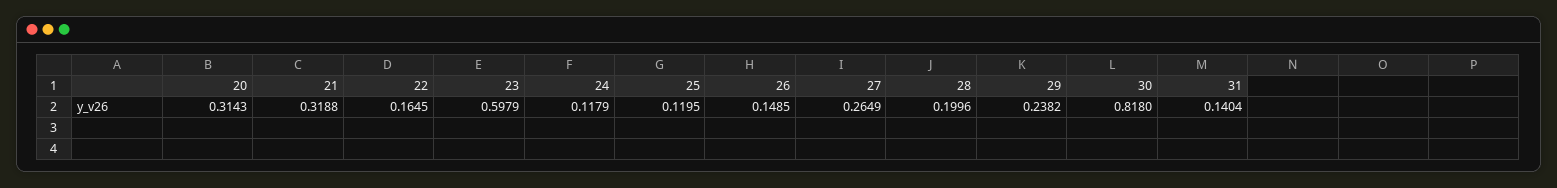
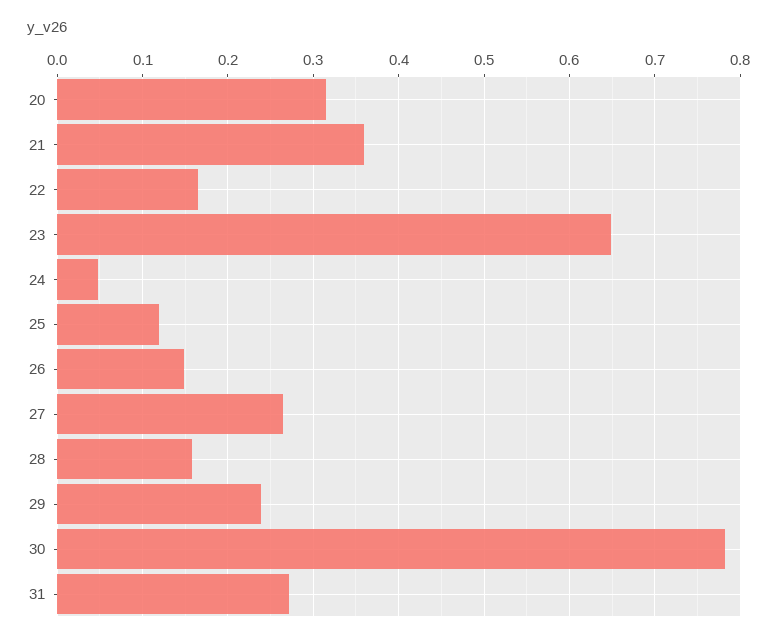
21: 0.3188 -> 0.36
23: 0.5979 -> 0.65
24: 0.1179 -> 0.05
28: 0.1996 -> 0.16
30: 0.818 -> 0.78
31: 0.1404 -> 0.27

